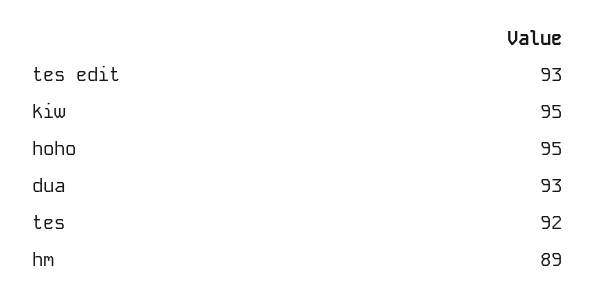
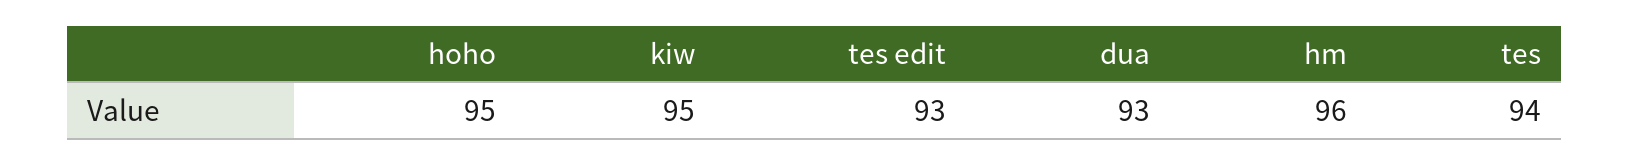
tes: 92 -> 94
hm: 89 -> 96

